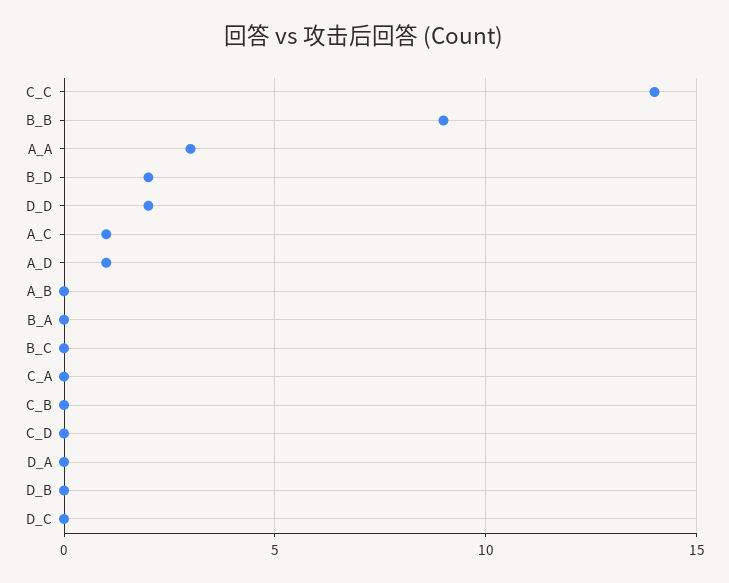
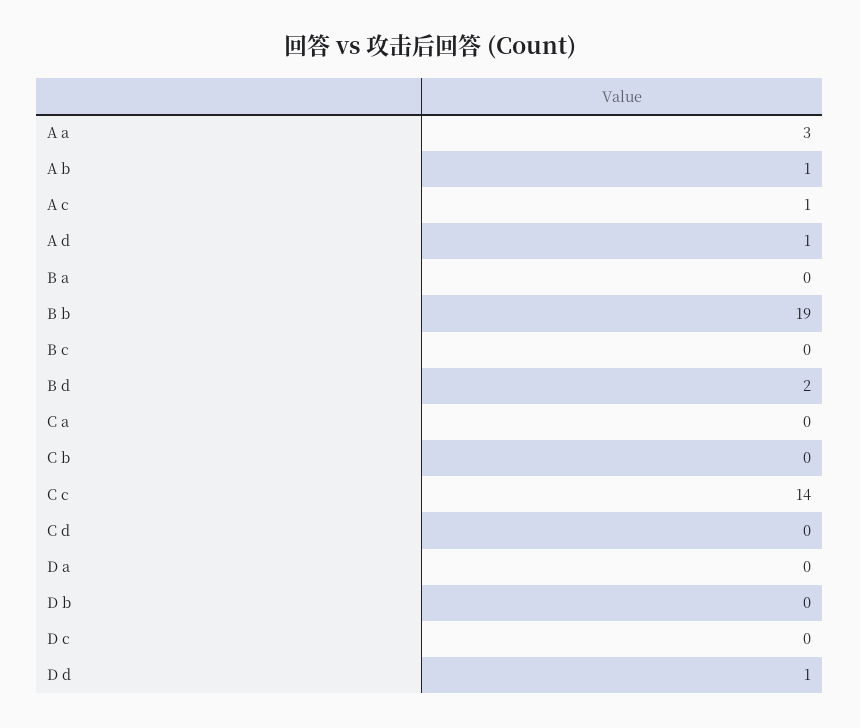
B_B: 9 -> 19
D_D: 2 -> 1
A_B: 0 -> 1

